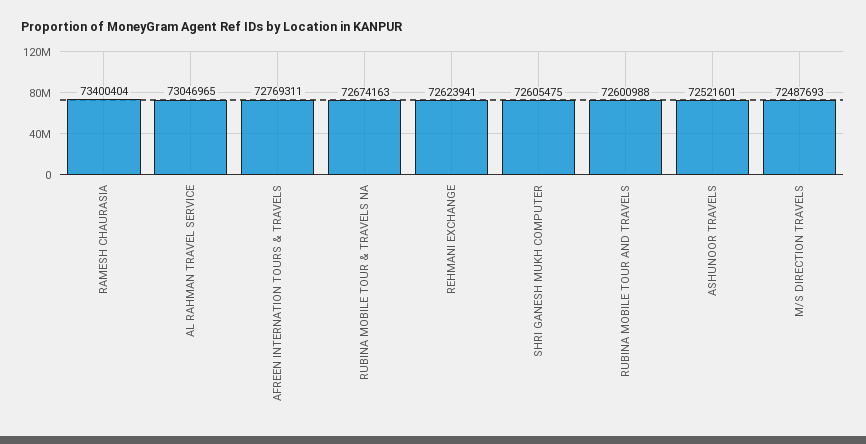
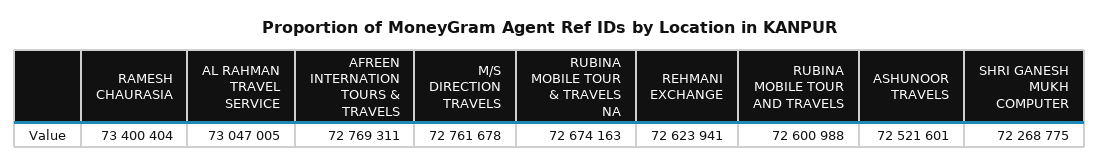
AL RAHMAN TRAVEL SERVICE: 73046965 -> 73047005
SHRI GANESH MUKH COMPUTER: 72605475 -> 72268775
M/S DIRECTION TRAVELS: 72487693 -> 72761678

